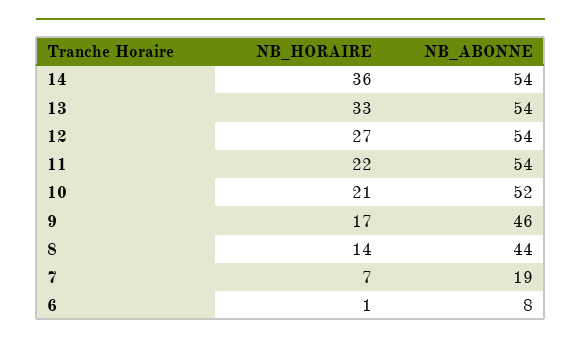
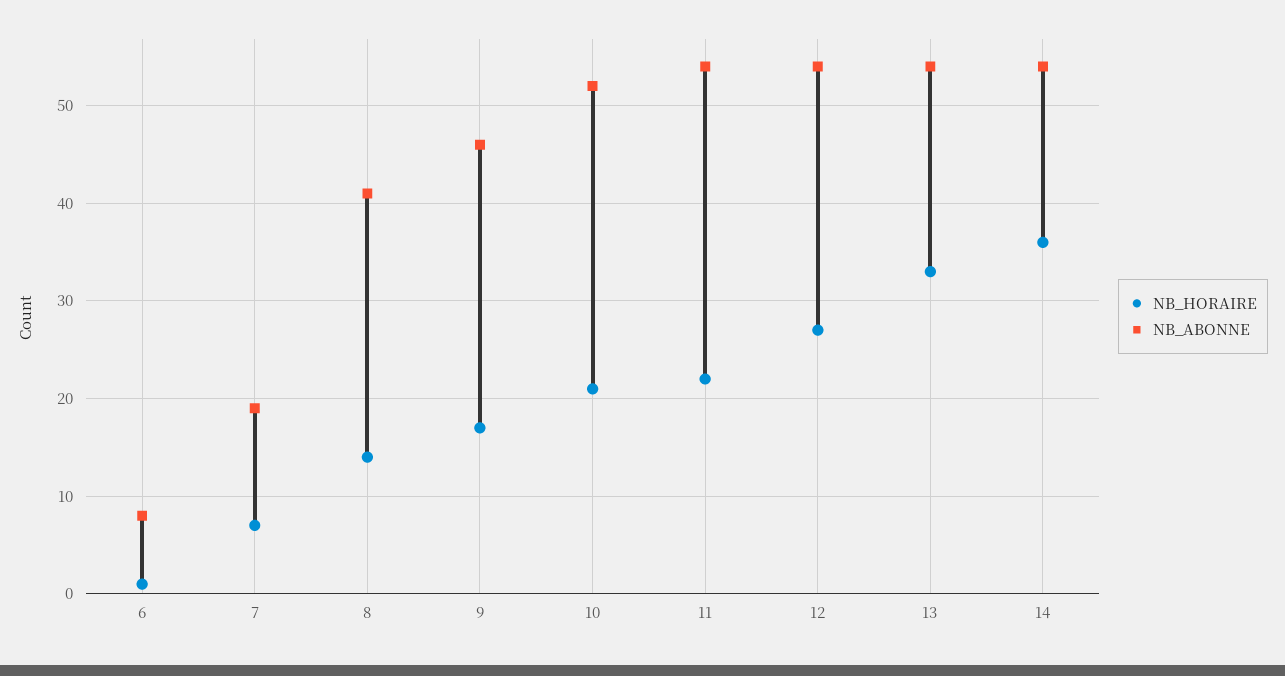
NB_ABONNE, 8: 44 -> 41

